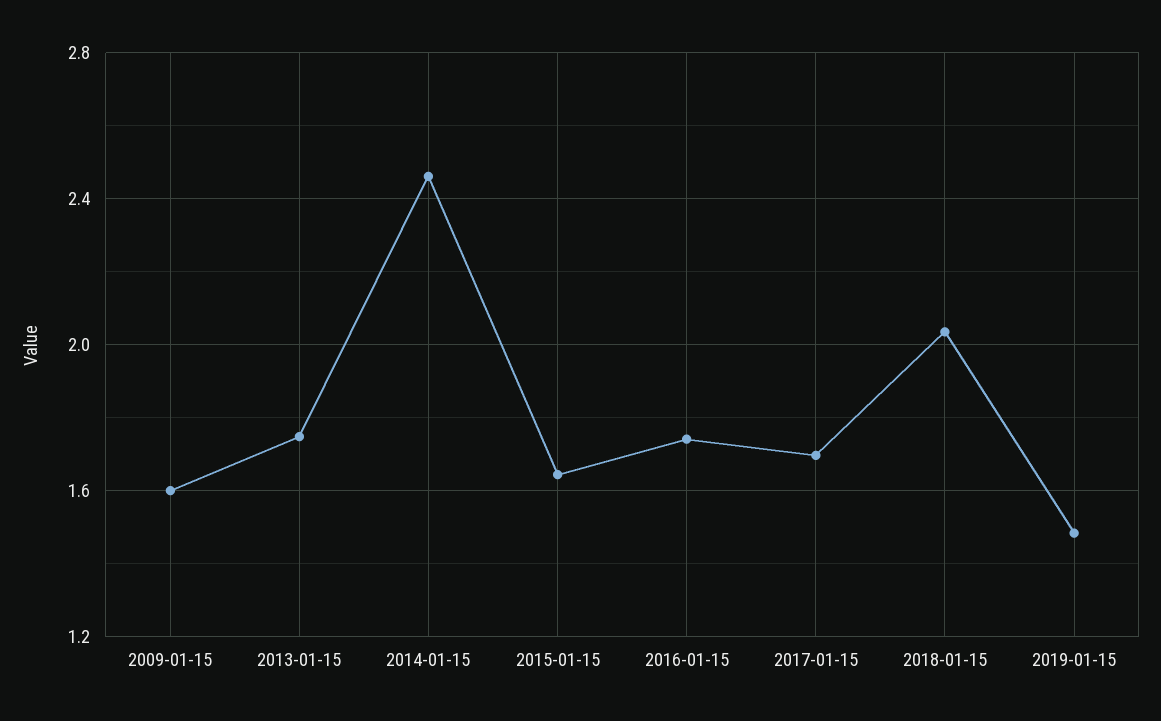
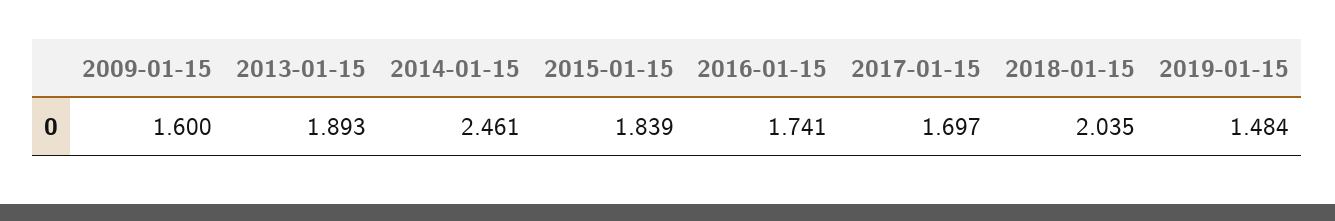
2013-01-15: 1.75 -> 1.893
2015-01-15: 1.65 -> 1.839

